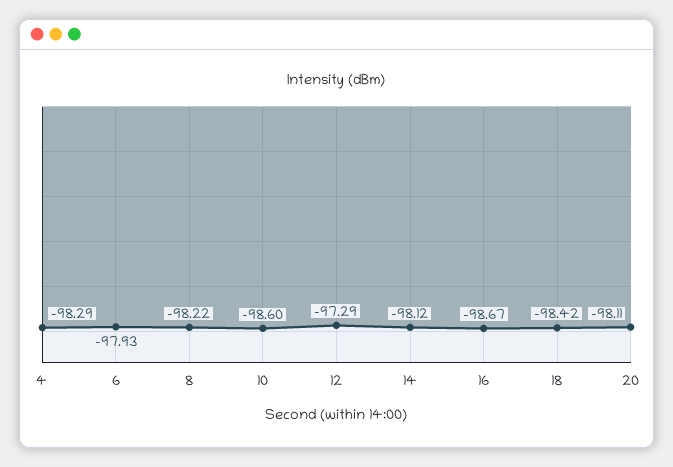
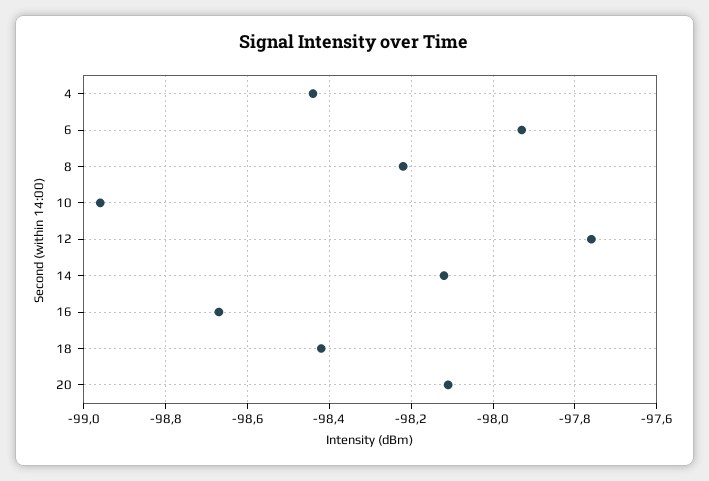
4: -98.29 -> -98.45
10: -98.6 -> -98.95
12: -97.29 -> -97.75

